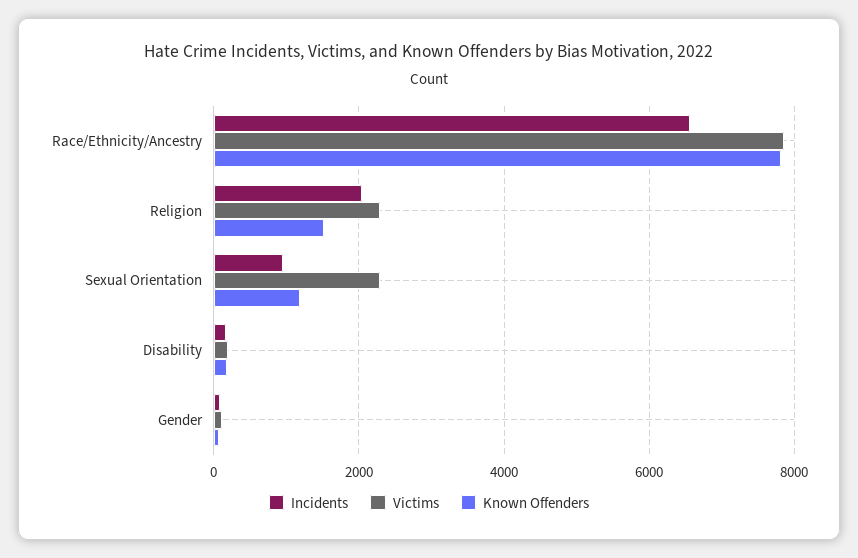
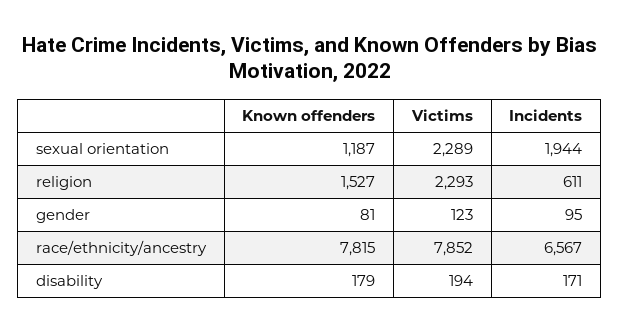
Incidents, Religion: 2000 -> 611
Incidents, Sexual Orientation: 1000 -> 1944

